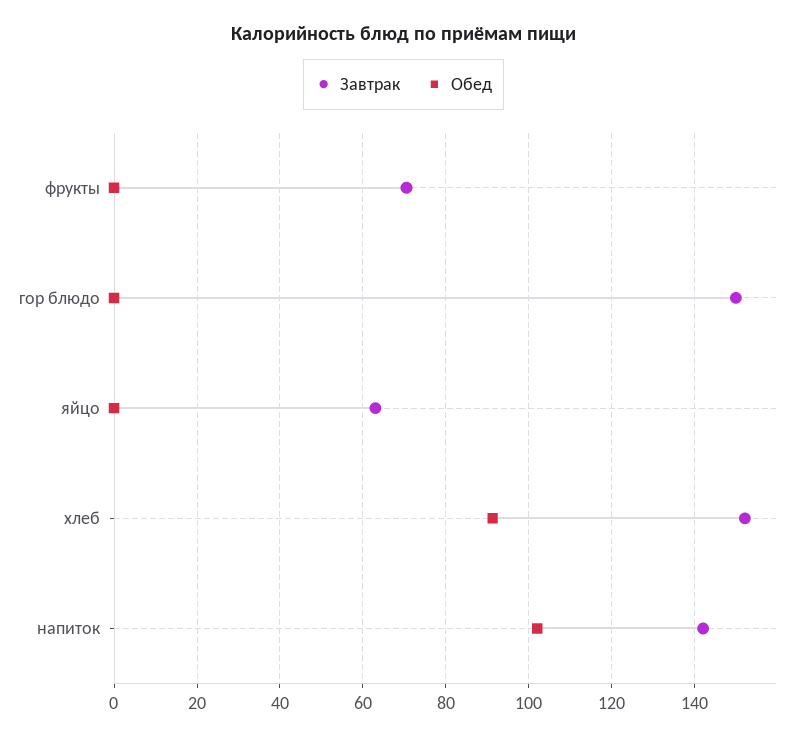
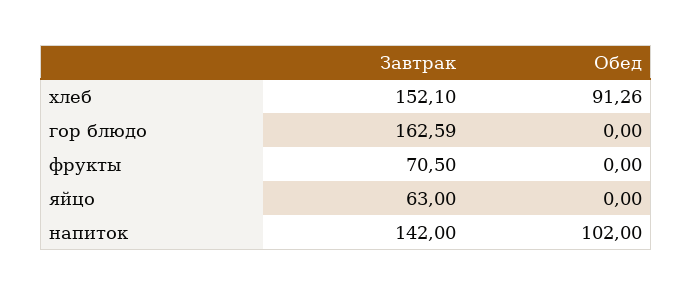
Завтрак, гор блюдо: 150 -> 162.59

